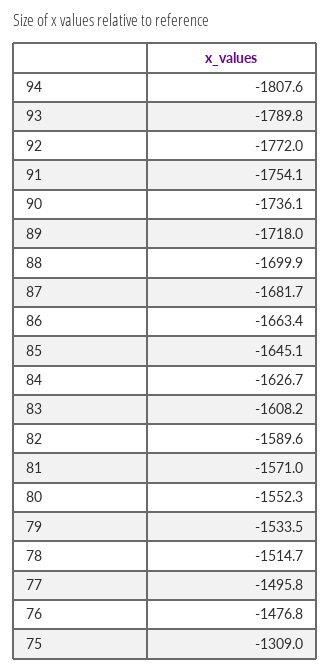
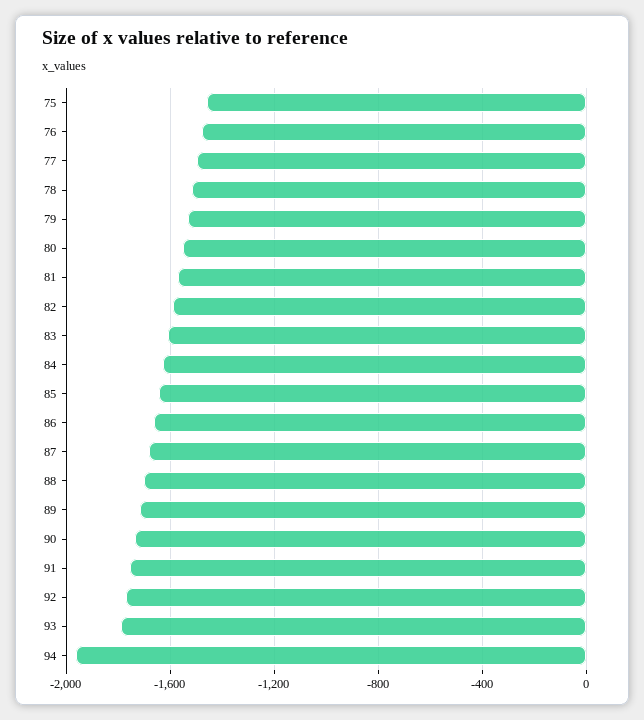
94: -1807.6 -> -1950
75: -1309 -> -1450

